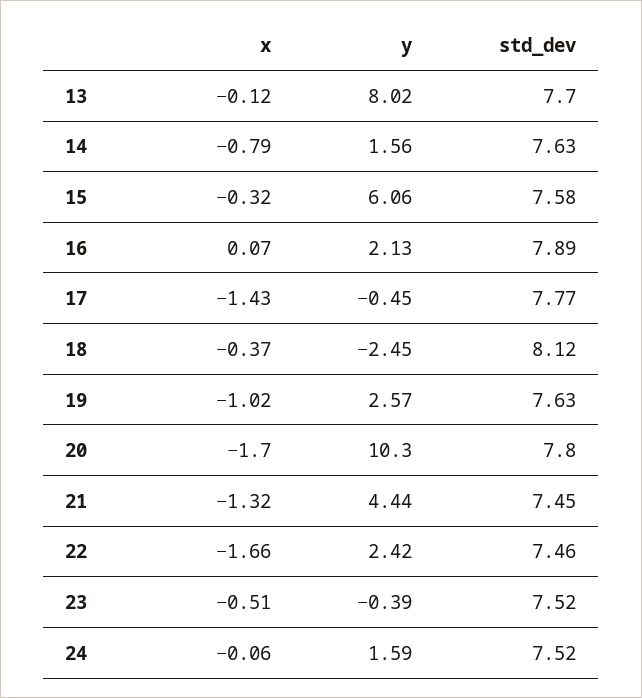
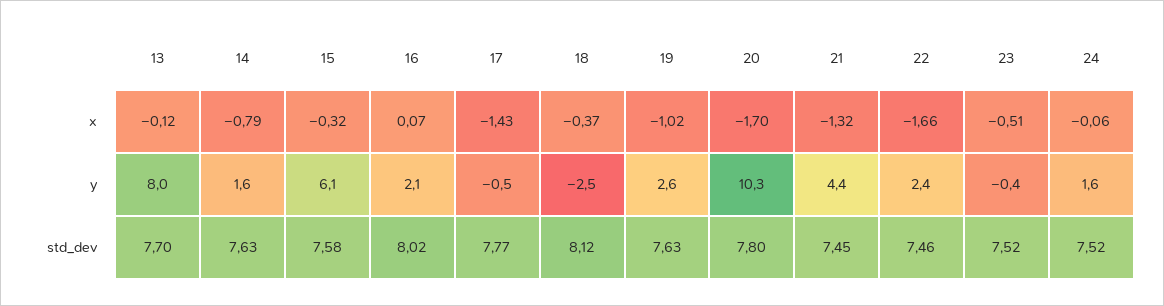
std_dev, 16: 7.89 -> 8.02

